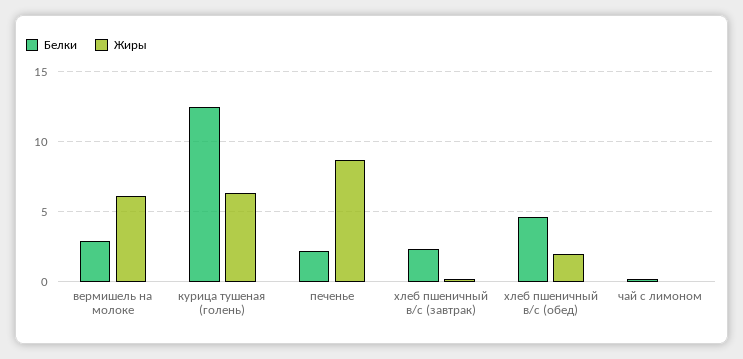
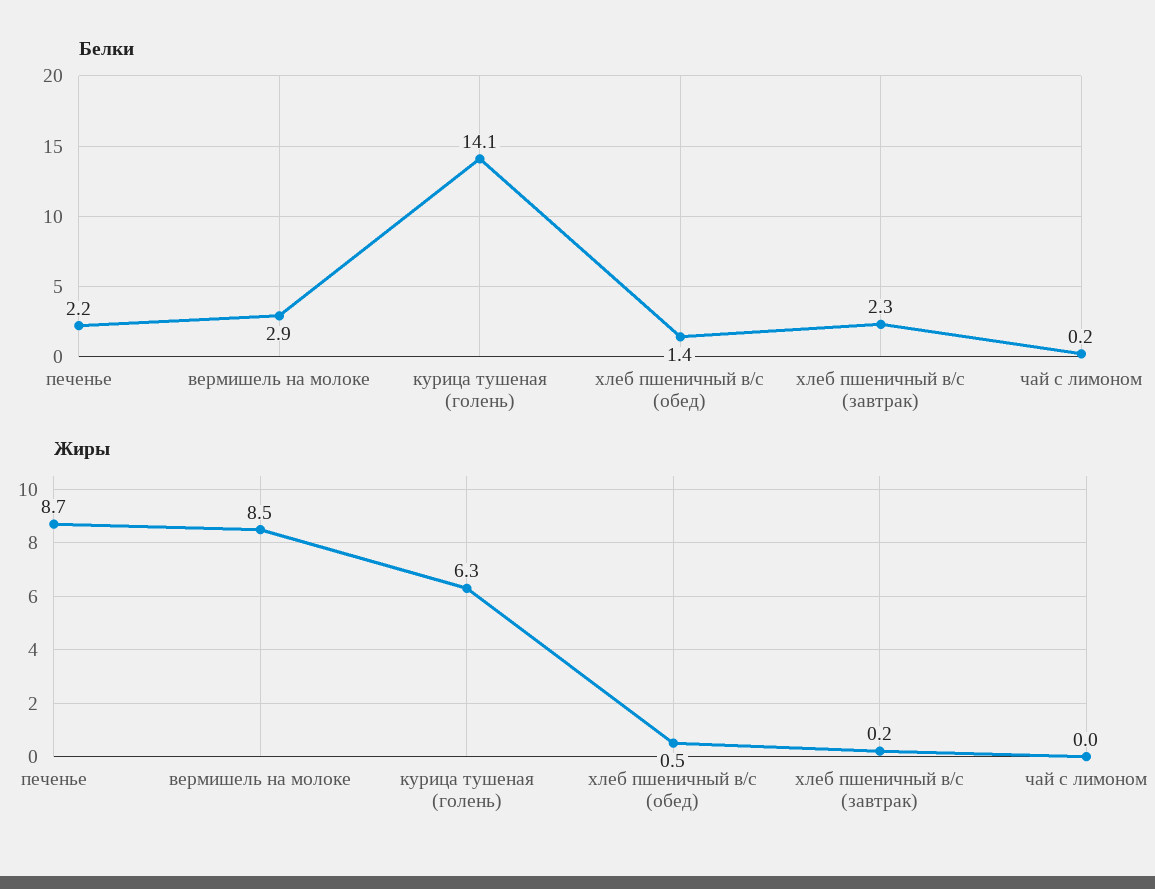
Жиры, вермишель на молоке: 6 -> 8.5
Белки, курица тушеная (голень): 12.5 -> 14.1
Белки, хлеб пшеничный в/с (обед): 4.5 -> 1.4
Жиры, хлеб пшеничный в/с (обед): 2 -> 0.5

